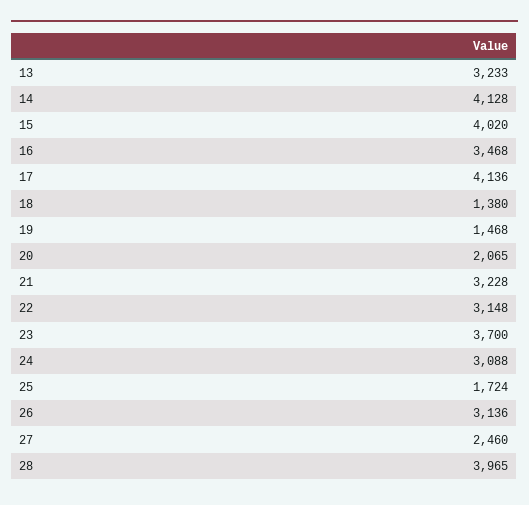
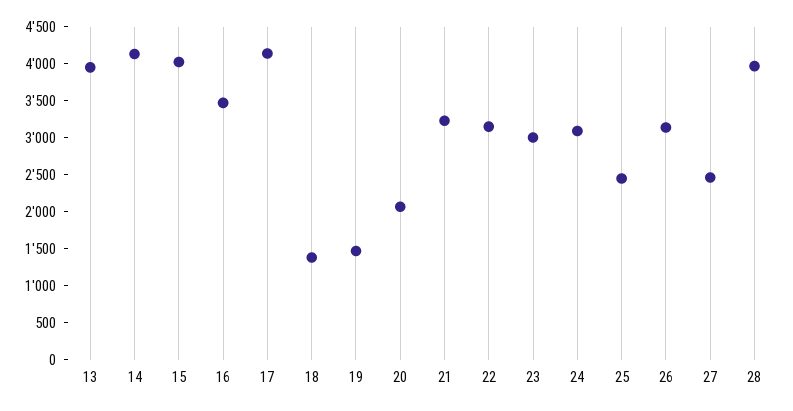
13: 3233 -> 4000
23: 3700 -> 3000
25: 1724 -> 2500

